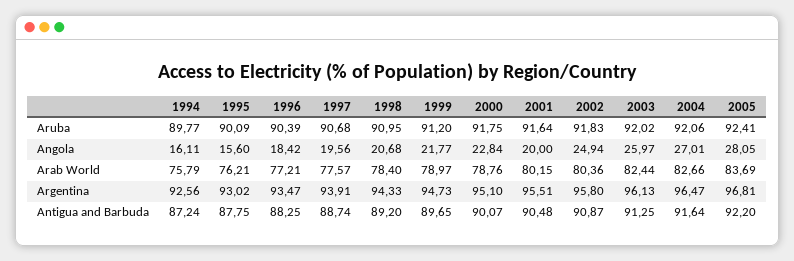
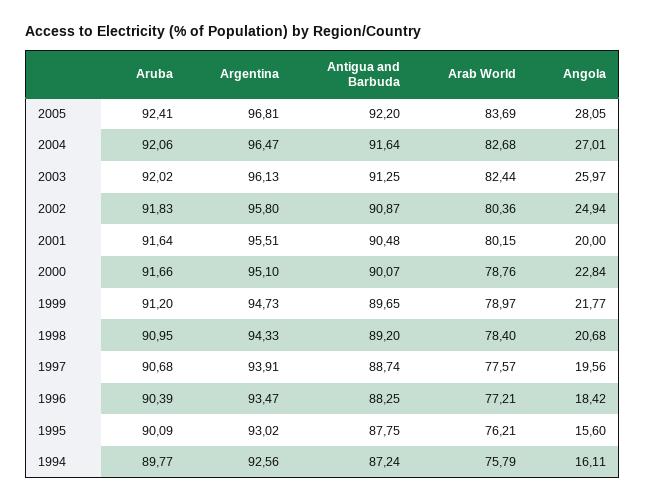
2000, Aruba: 91.75 -> 91.66
2004, Arab World: 82.66 -> 82.68

